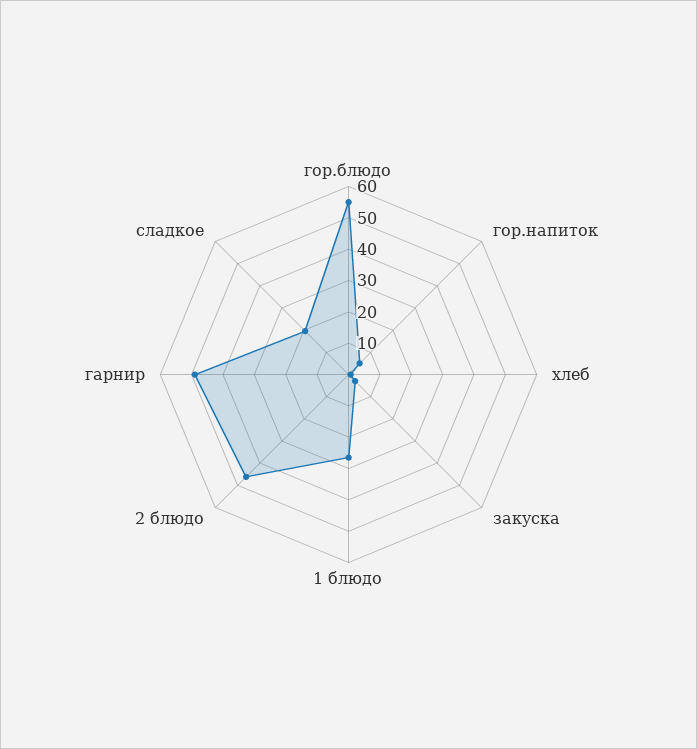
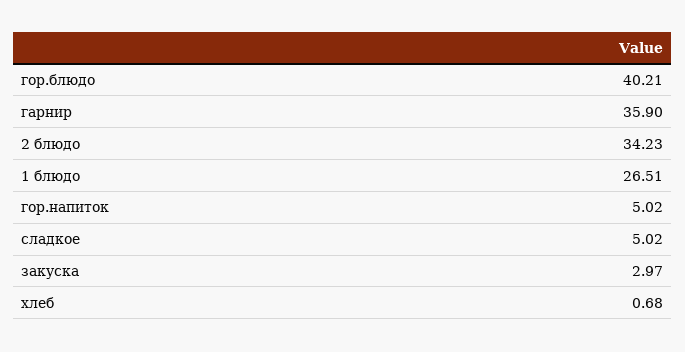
гор.блюдо: 55 -> 40.21
2 блюдо: 45 -> 34.23
гарнир: 50 -> 35.9
сладкое: 20 -> 5.02

